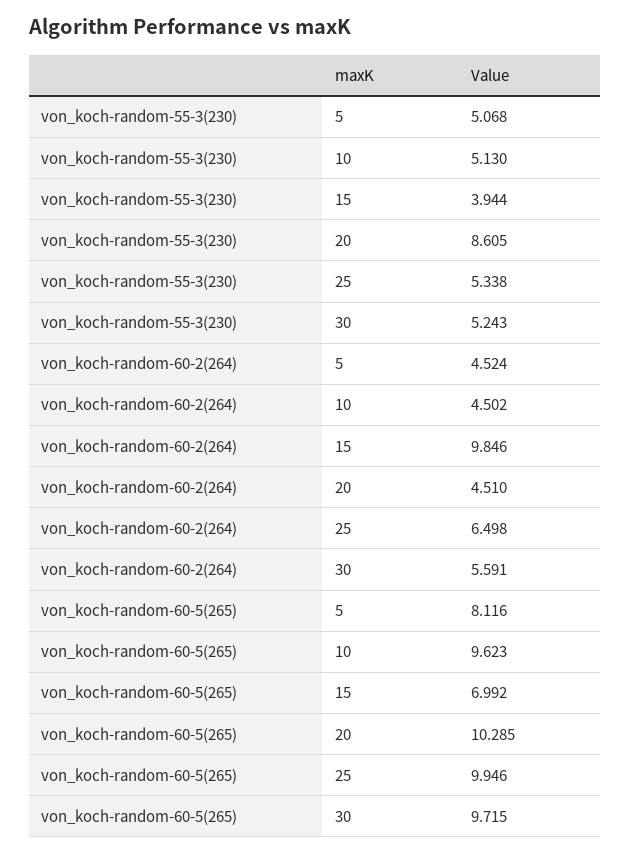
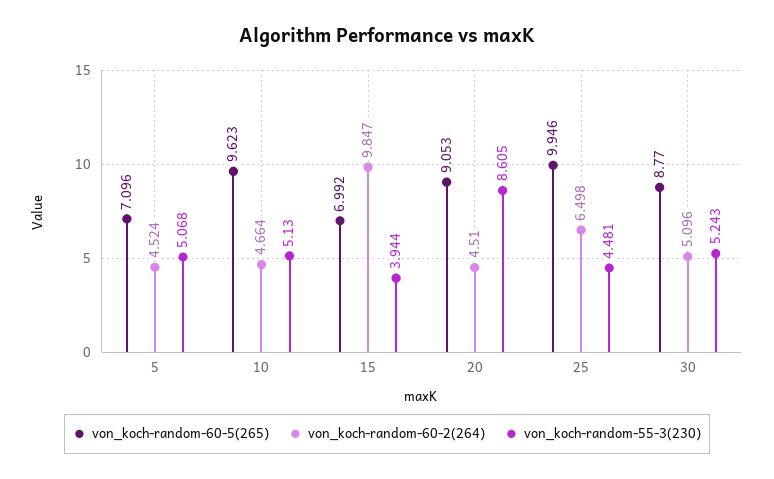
von_koch-random-55-3(230), 25: 5.338 -> 4.481
von_koch-random-60-2(264), 10: 4.502 -> 4.664
von_koch-random-60-2(264), 15: 9.846 -> 9.847
von_koch-random-60-2(264), 30: 5.591 -> 5.096
von_koch-random-60-5(265), 5: 8.116 -> 7.096
von_koch-random-60-5(265), 20: 10.285 -> 9.053
von_koch-random-60-5(265), 30: 9.715 -> 8.77

